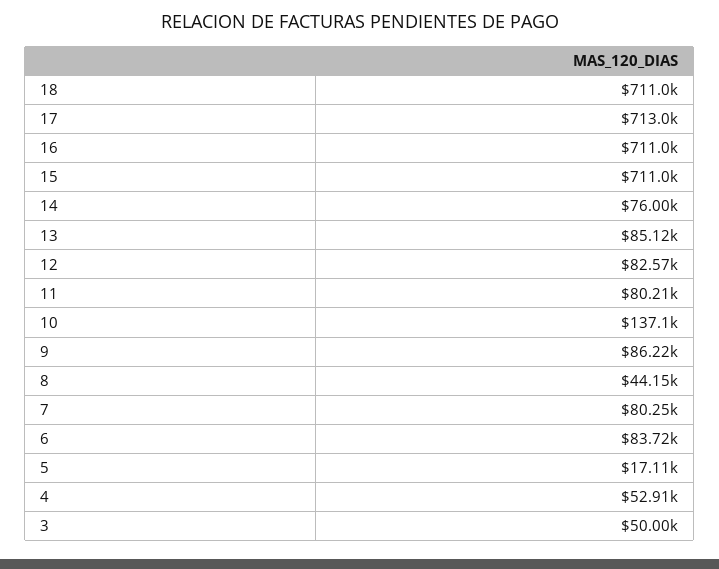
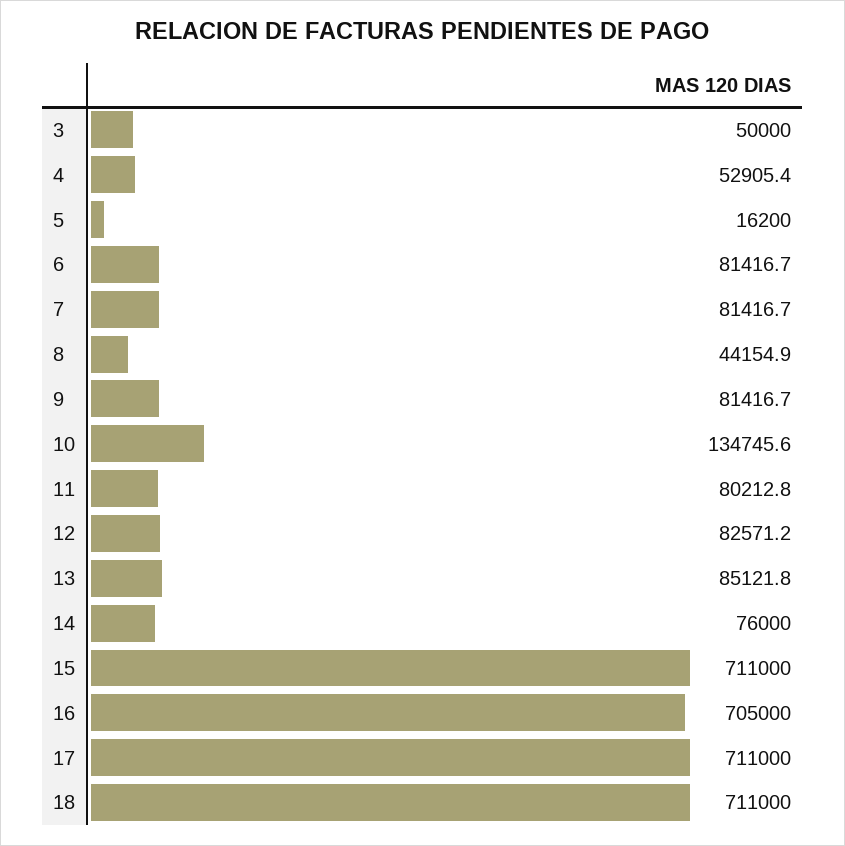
17: 713000 -> 711000
16: 711000 -> 705000
10: 137100 -> 134745.6
9: 86220 -> 81416.7
7: 80250 -> 81416.7
6: 83720 -> 81416.7
5: 17110 -> 16200

